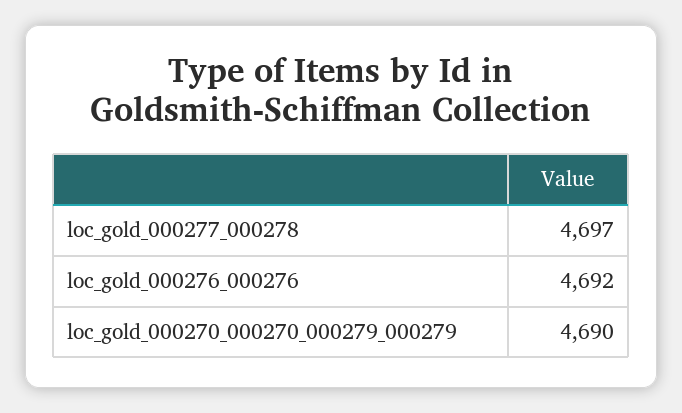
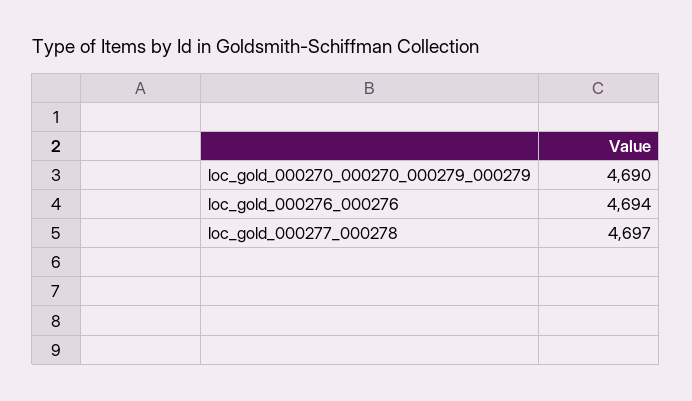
loc_gold_000276_000276: 4692 -> 4694

